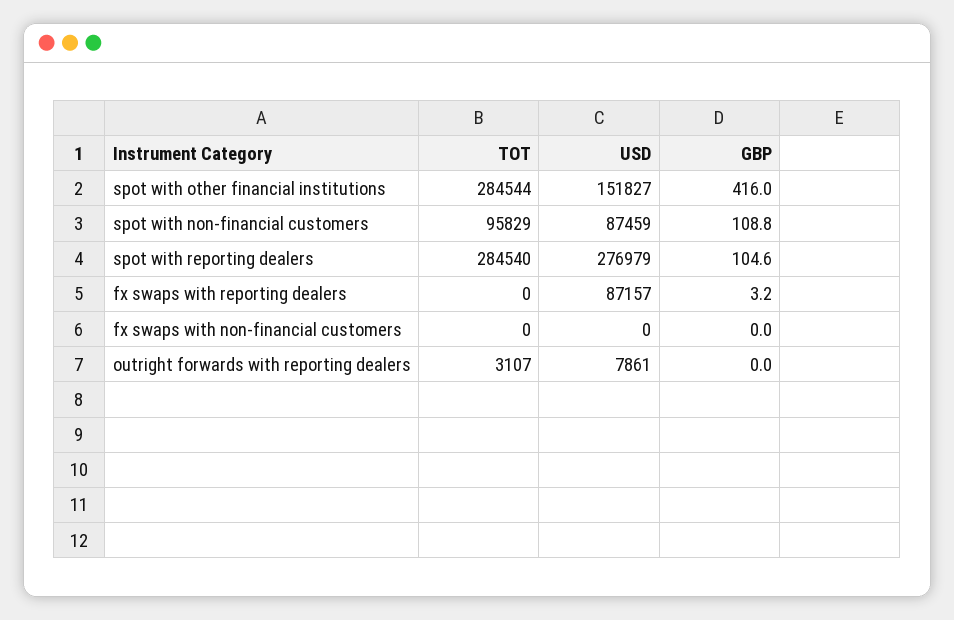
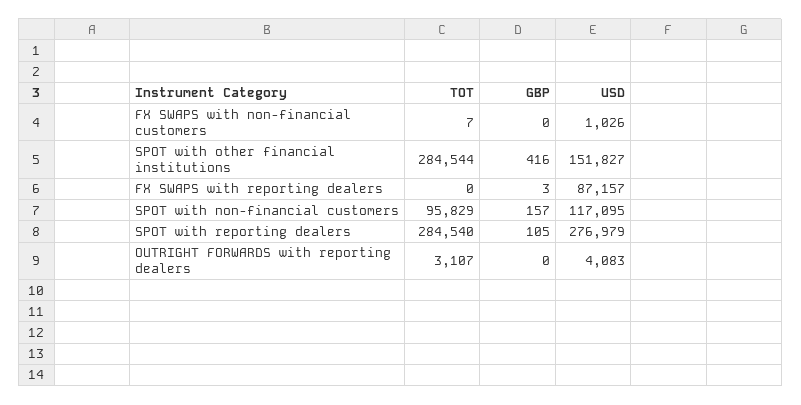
USD, spot with non-financial customers: 87459 -> 117095
GBP, spot with non-financial customers: 108.8 -> 157
TOT, fx swaps with non-financial customers: 0 -> 7
USD, fx swaps with non-financial customers: 0 -> 1026
USD, outright forwards with reporting dealers: 7861 -> 4083

